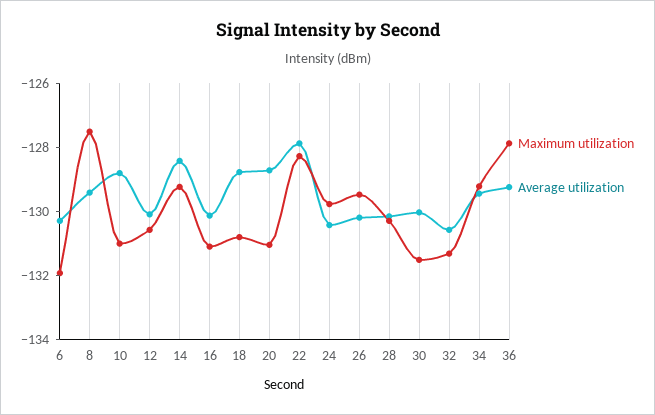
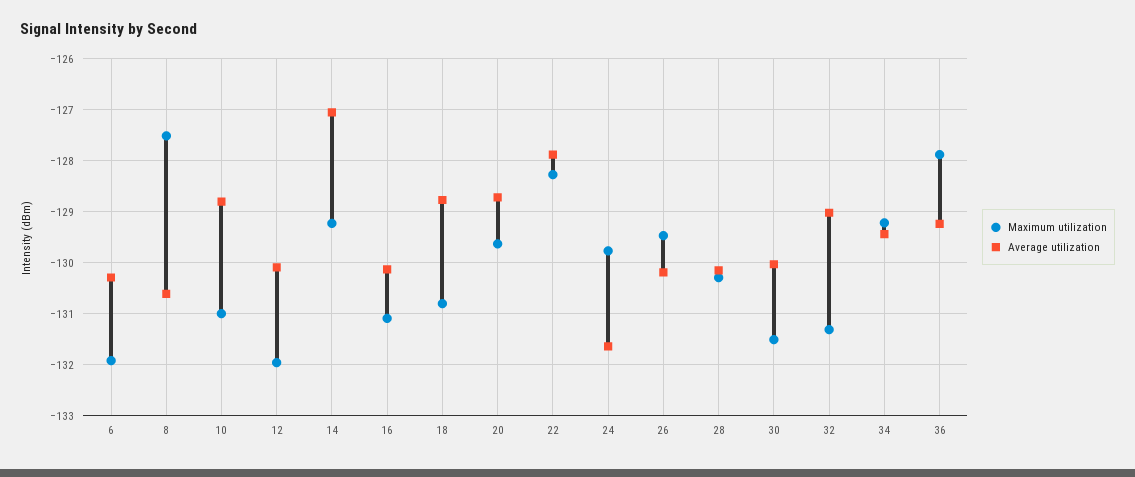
Average utilization, 8: -129.5 -> -130.6
Maximum utilization, 12: -130.5 -> -132
Average utilization, 14: -128.5 -> -127
Maximum utilization, 20: -131 -> -129.6
Average utilization, 24: -130.5 -> -131.6
Average utilization, 32: -130.5 -> -129

